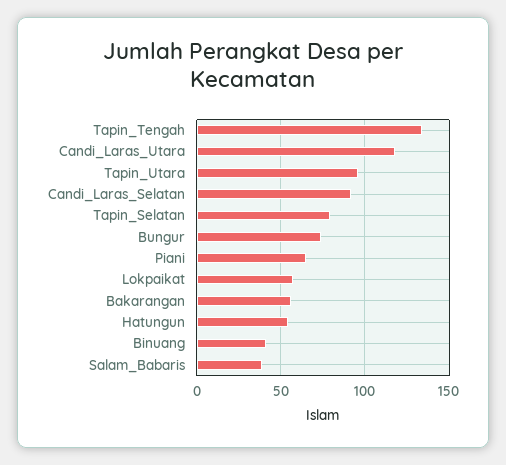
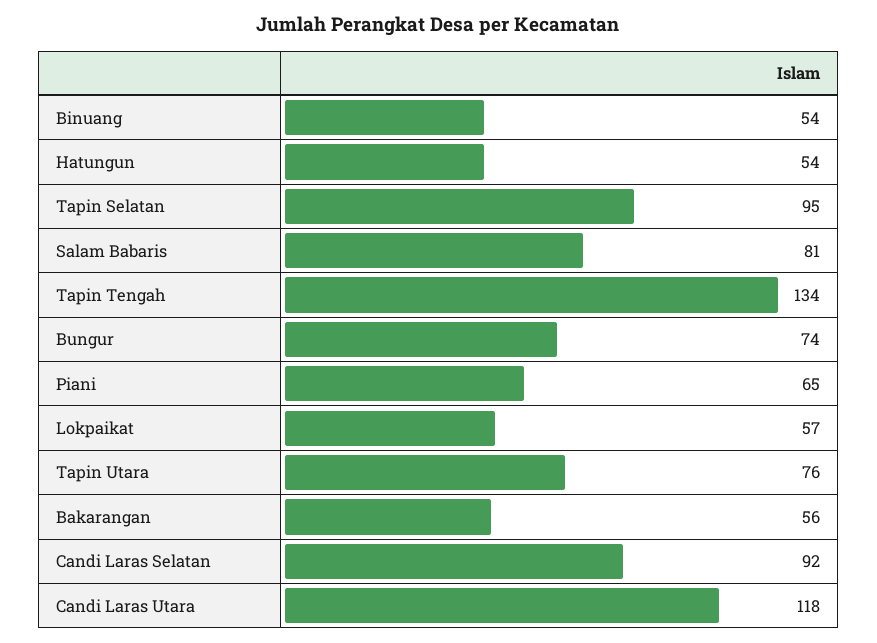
Tapin_Utara: 95 -> 76
Tapin_Selatan: 80 -> 95
Binuang: 40 -> 54
Salam_Babaris: 40 -> 81

